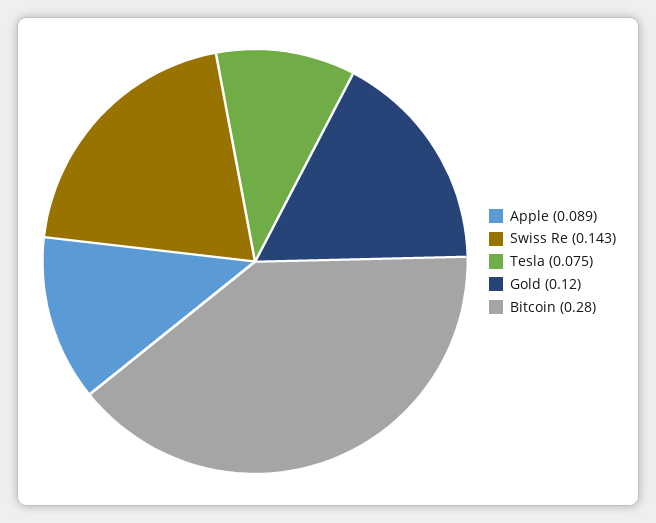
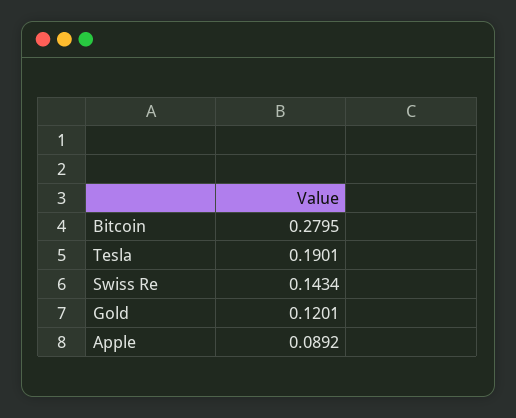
Tesla: 0.075 -> 0.1901

